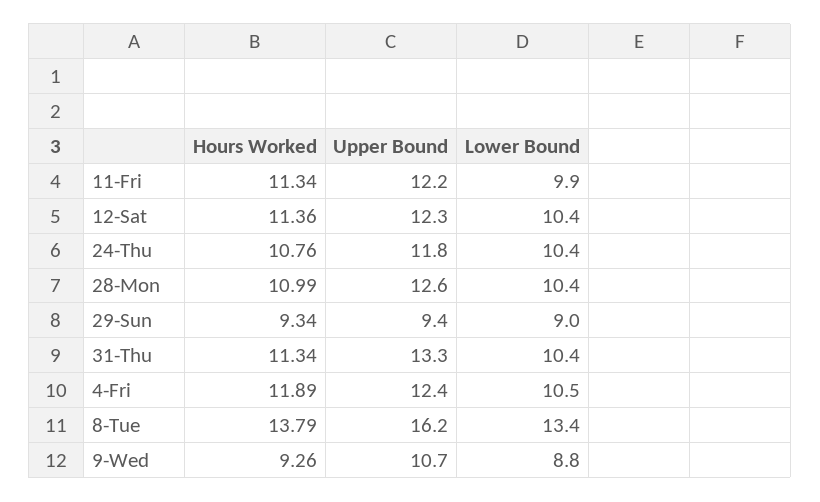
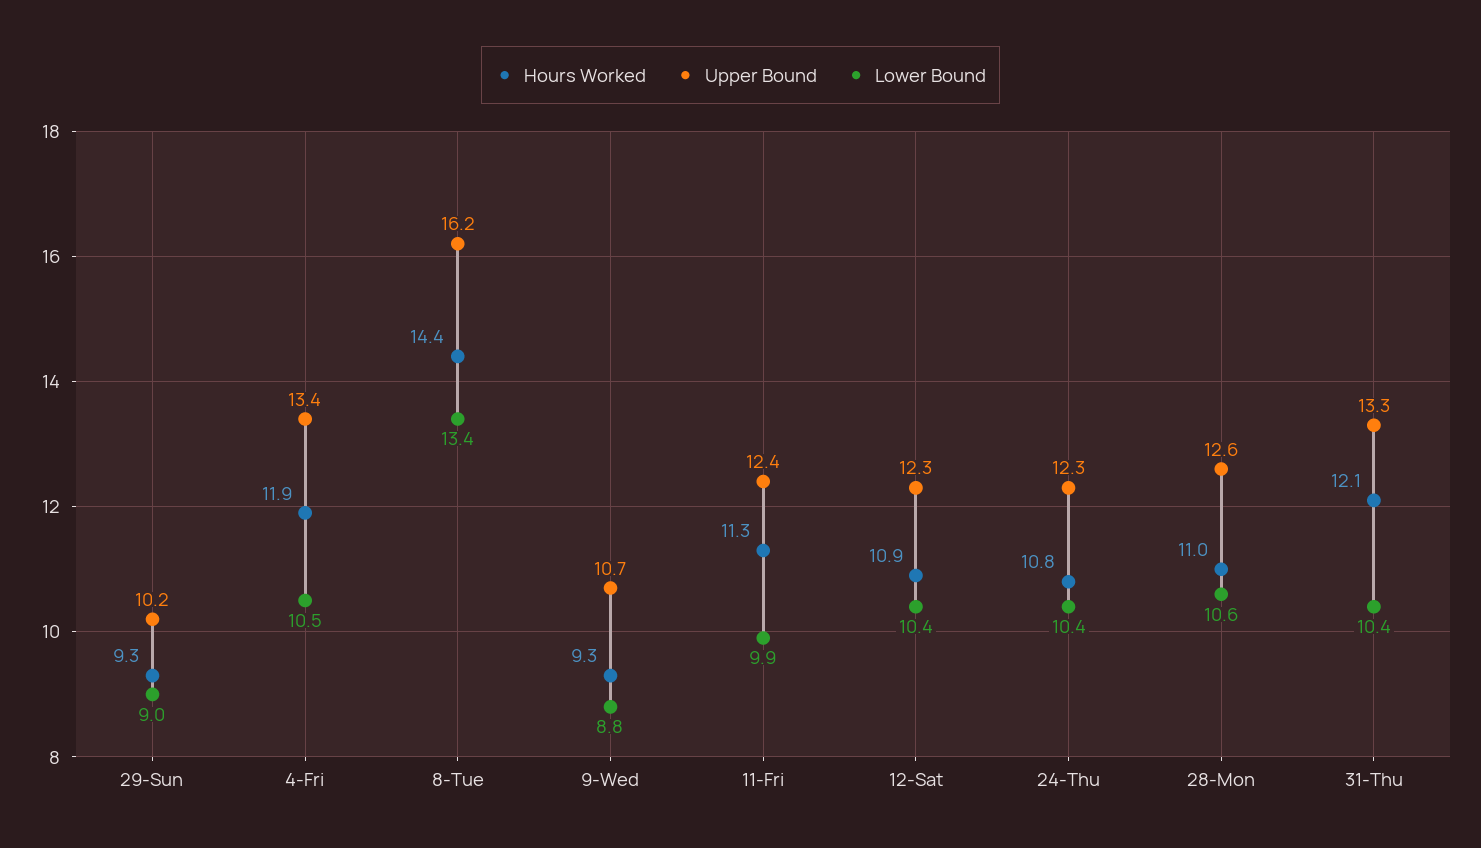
Upper Bound, 11-Fri: 12.2 -> 12.4
Hours Worked, 12-Sat: 11.36 -> 10.9
Upper Bound, 24-Thu: 11.8 -> 12.3
Lower Bound, 28-Mon: 10.4 -> 10.6
Upper Bound, 29-Sun: 9.4 -> 10.2
Hours Worked, 31-Thu: 11.34 -> 12.1
Upper Bound, 4-Fri: 12.4 -> 13.4
Hours Worked, 8-Tue: 13.79 -> 14.4

